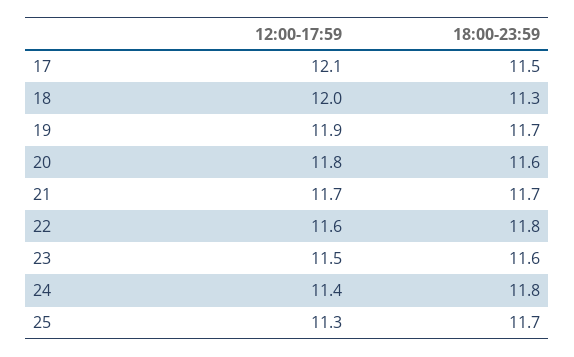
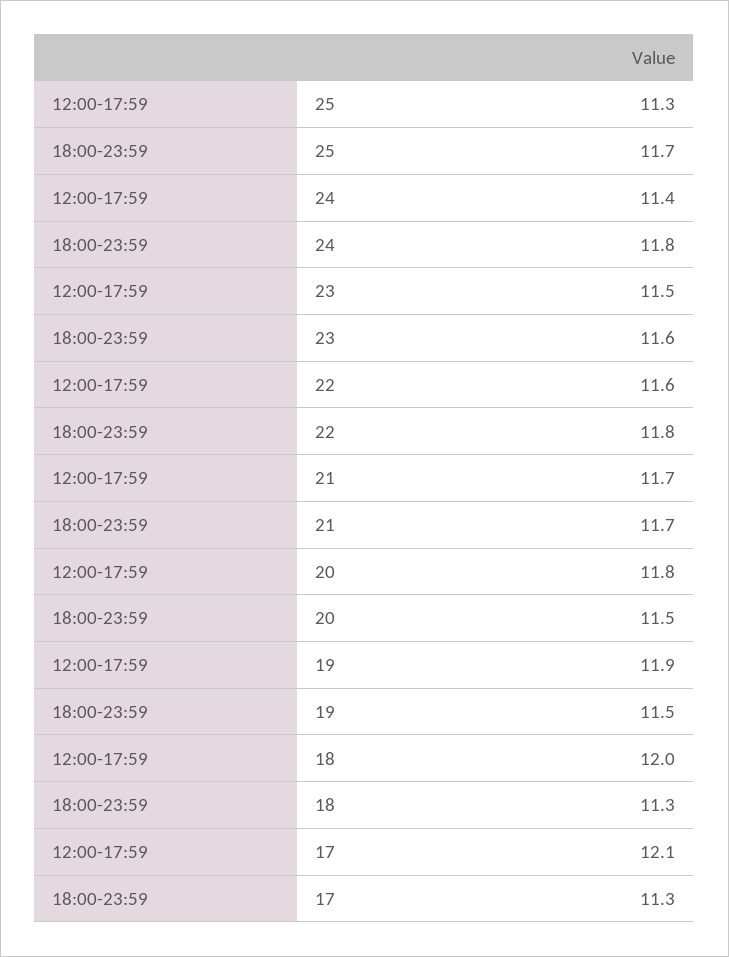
18:00-23:59, 17: 11.5 -> 11.3
18:00-23:59, 19: 11.7 -> 11.5
18:00-23:59, 20: 11.6 -> 11.5

